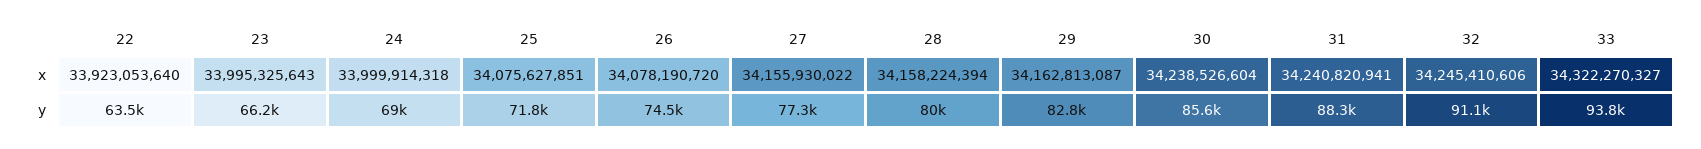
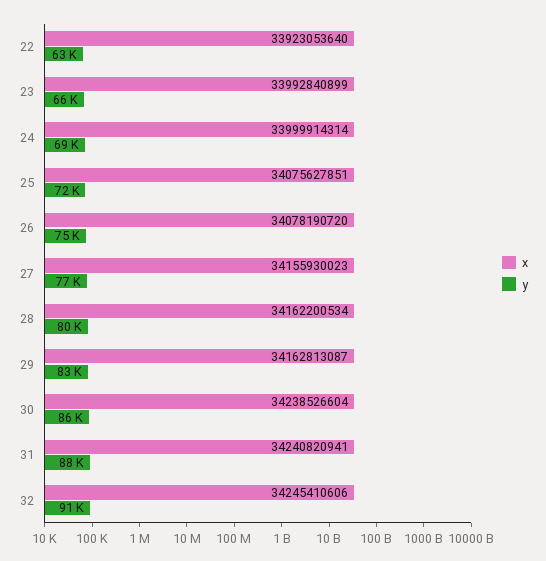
x, 23: 33995325643 -> 33992840899
x, 24: 33999914318 -> 33999914314
x, 27: 34155930022 -> 34155930023
x, 28: 34158224394 -> 34162200534
x, 33: 34322270327 -> none
y, 33: 93800 -> none

